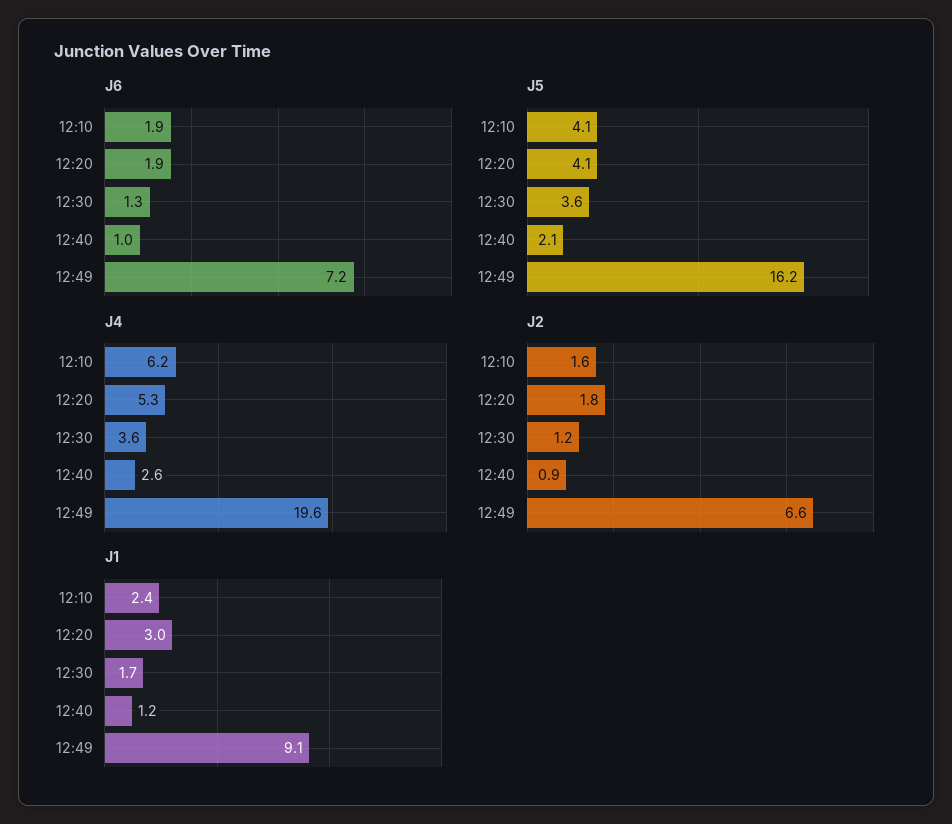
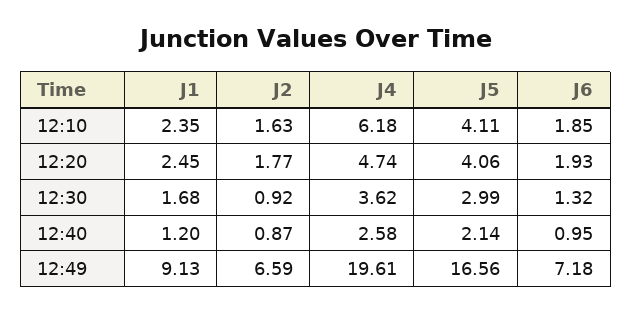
J5, 12:30: 3.6 -> 2.99
J5, 12:49: 16.2 -> 16.56
J4, 12:20: 5.3 -> 4.74
J2, 12:30: 1.2 -> 0.92
J1, 12:20: 3 -> 2.45

